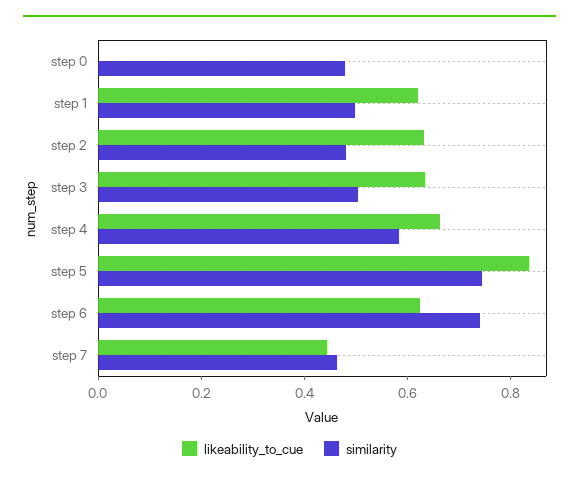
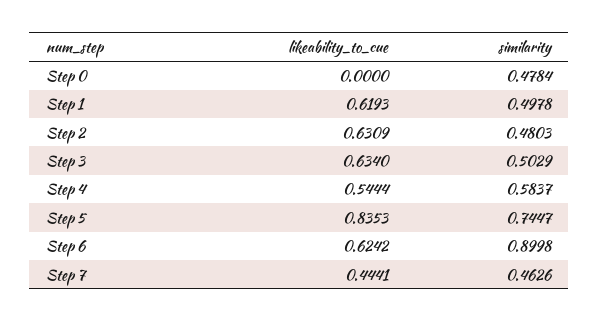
likeability_to_cue, step 4: 0.65 -> 0.5444
similarity, step 6: 0.75 -> 0.8998

